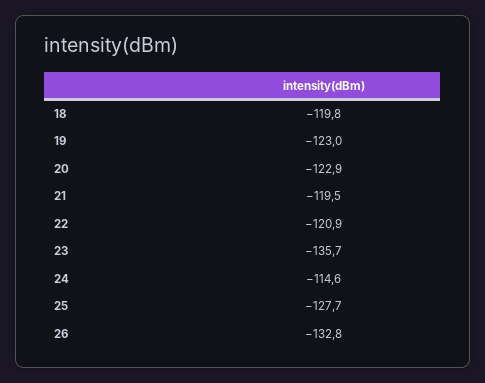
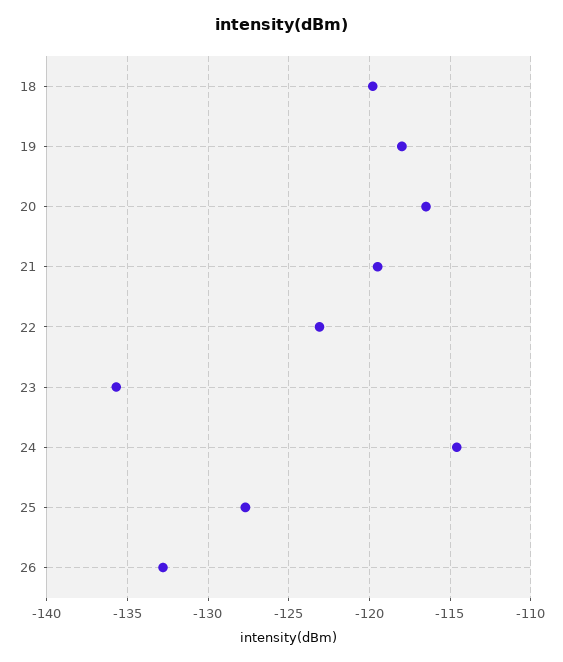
19: -123 -> -118
20: -122.9 -> -116.5
22: -120.9 -> -123

